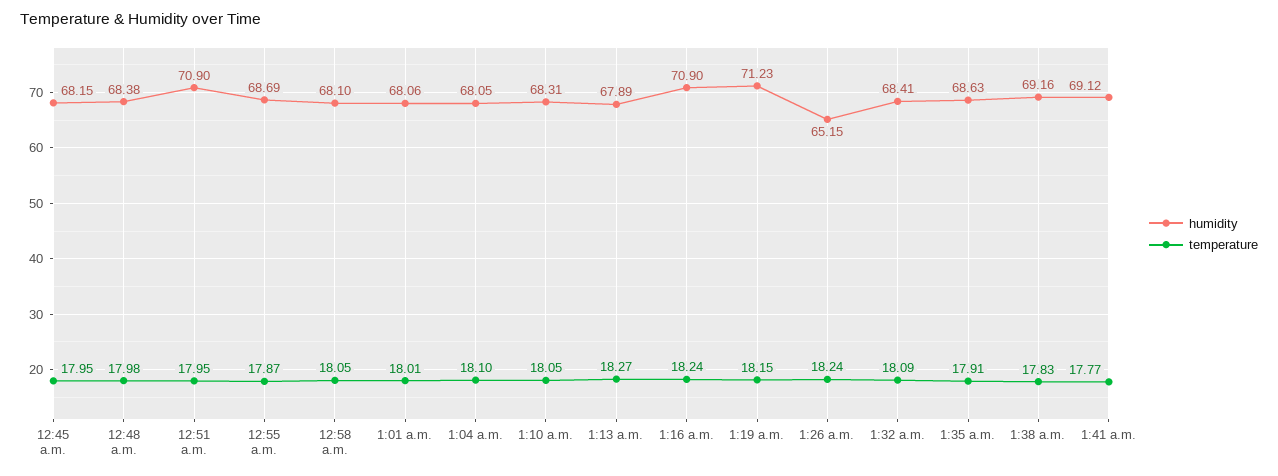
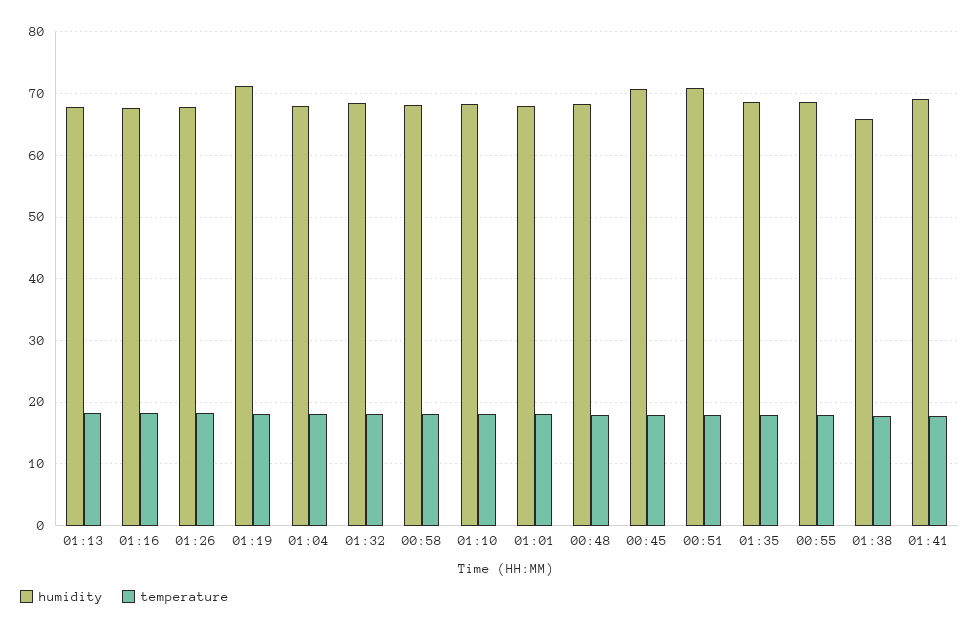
humidity, 12:45 a.m.: 68.15 -> 71
humidity, 1:16 a.m.: 70.9 -> 68
humidity, 1:26 a.m.: 65.15 -> 68
humidity, 1:38 a.m.: 69.16 -> 66

